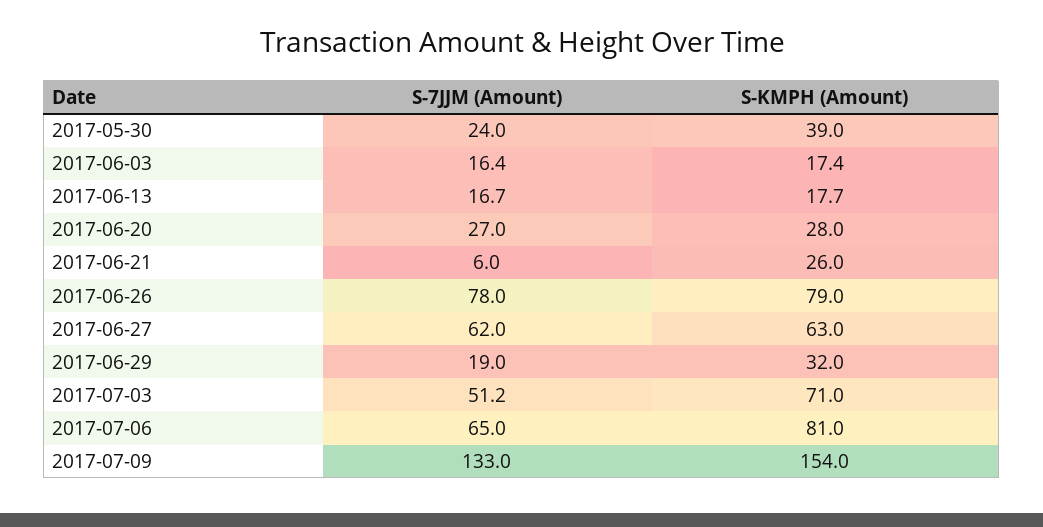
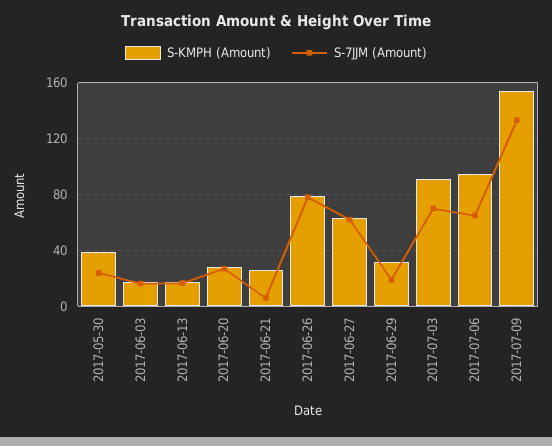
S-7JJM (Amount), 2017-07-03: 51.2 -> 70
S-KMPH (Amount), 2017-07-03: 71 -> 90
S-KMPH (Amount), 2017-07-06: 81 -> 95

